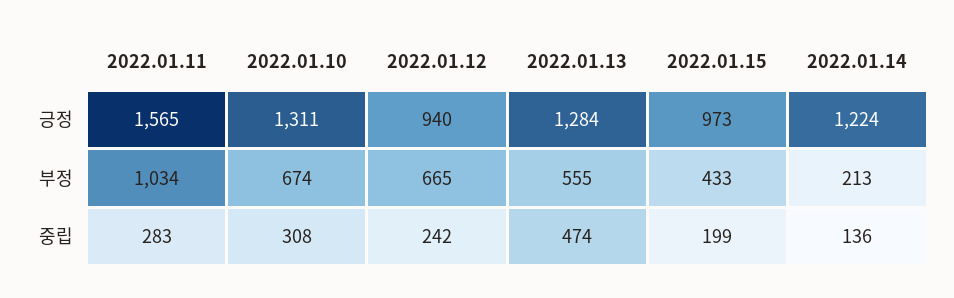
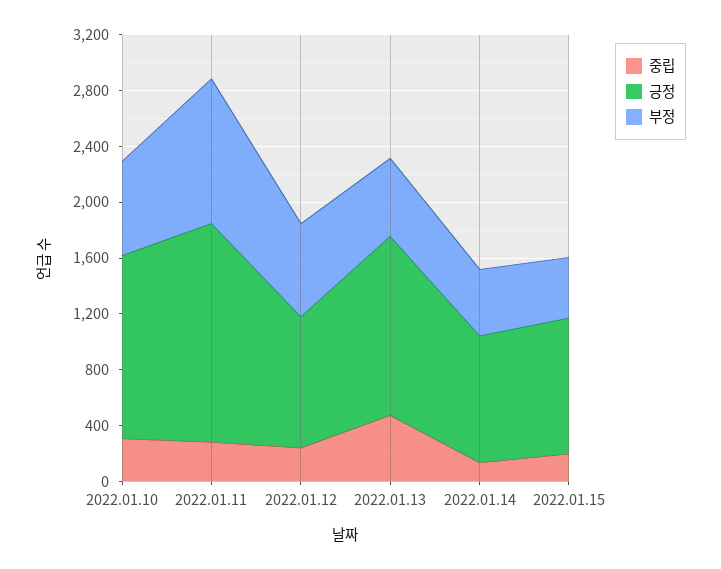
긍정, 2022.01.14: 1224 -> 900
부정, 2022.01.14: 213 -> 500

